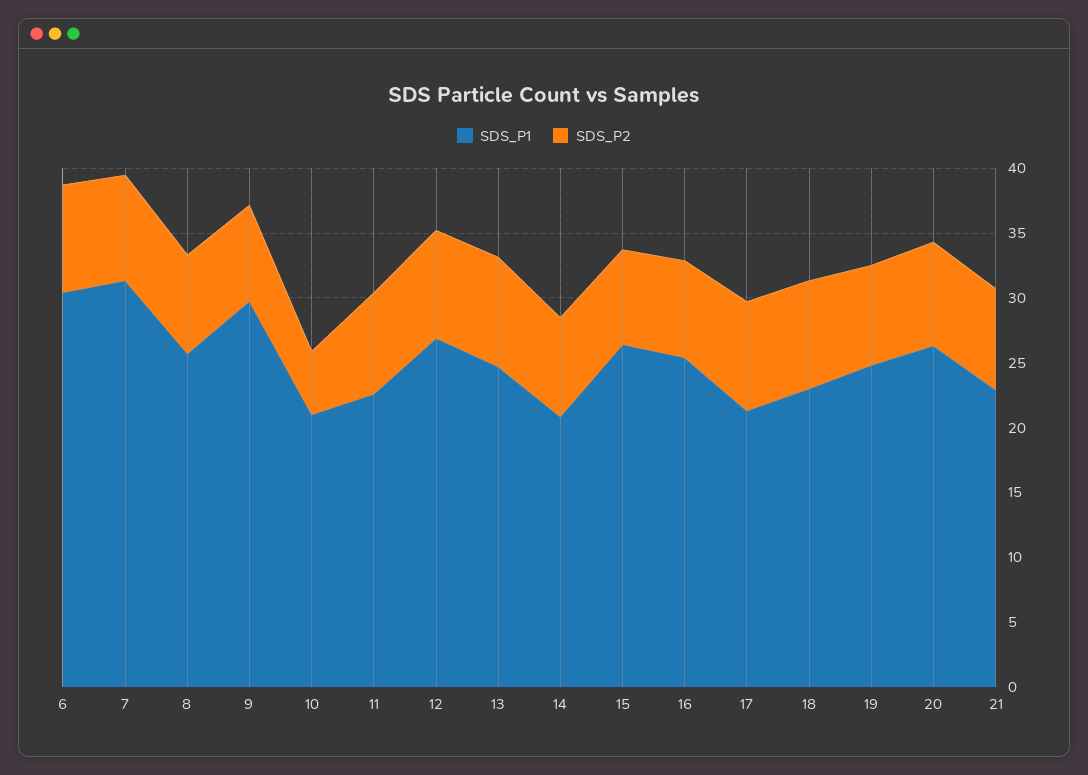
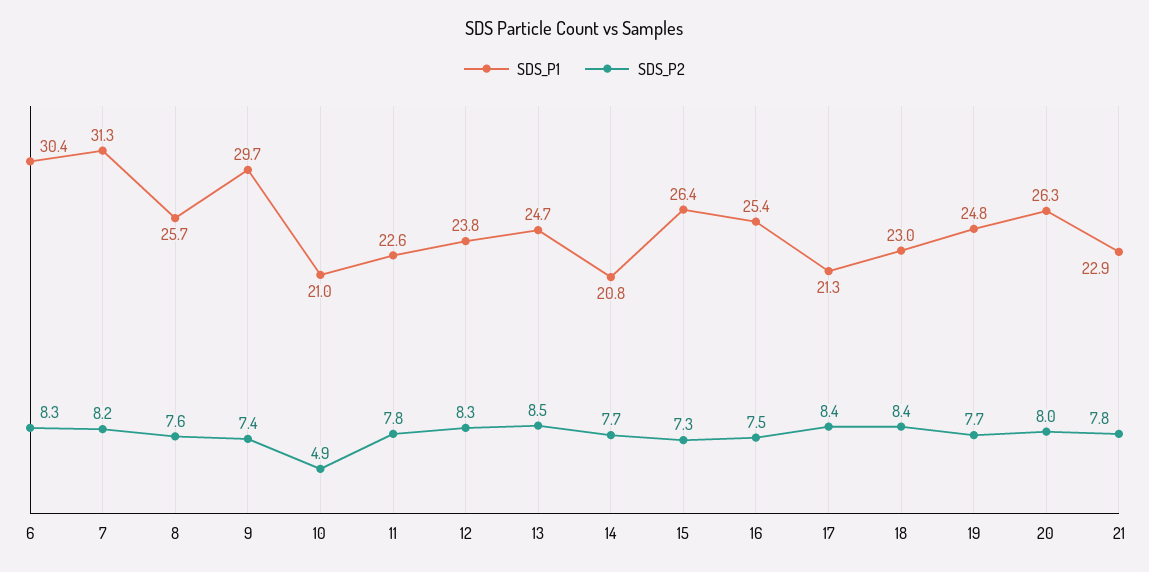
SDS_P1, 12: 27 -> 23.8

